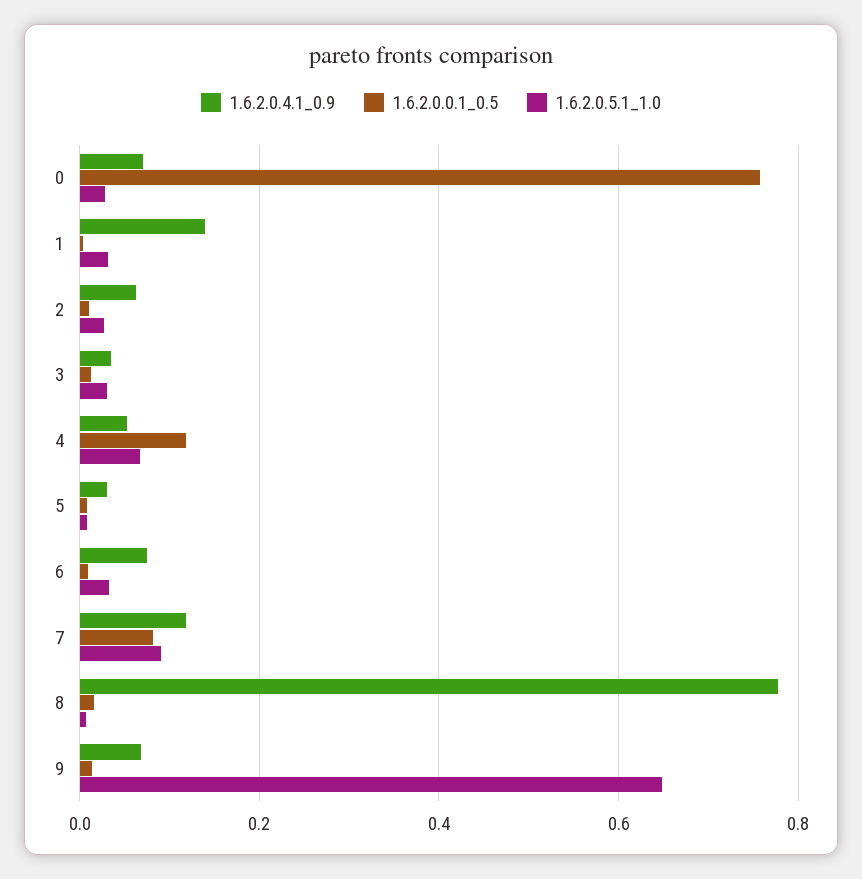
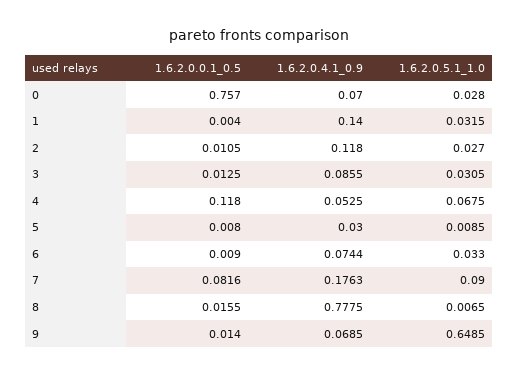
1.6.2.0.4.1_0.9, 2: 0.06 -> 0.118
1.6.2.0.4.1_0.9, 3: 0.04 -> 0.0855
1.6.2.0.4.1_0.9, 7: 0.12 -> 0.1763

